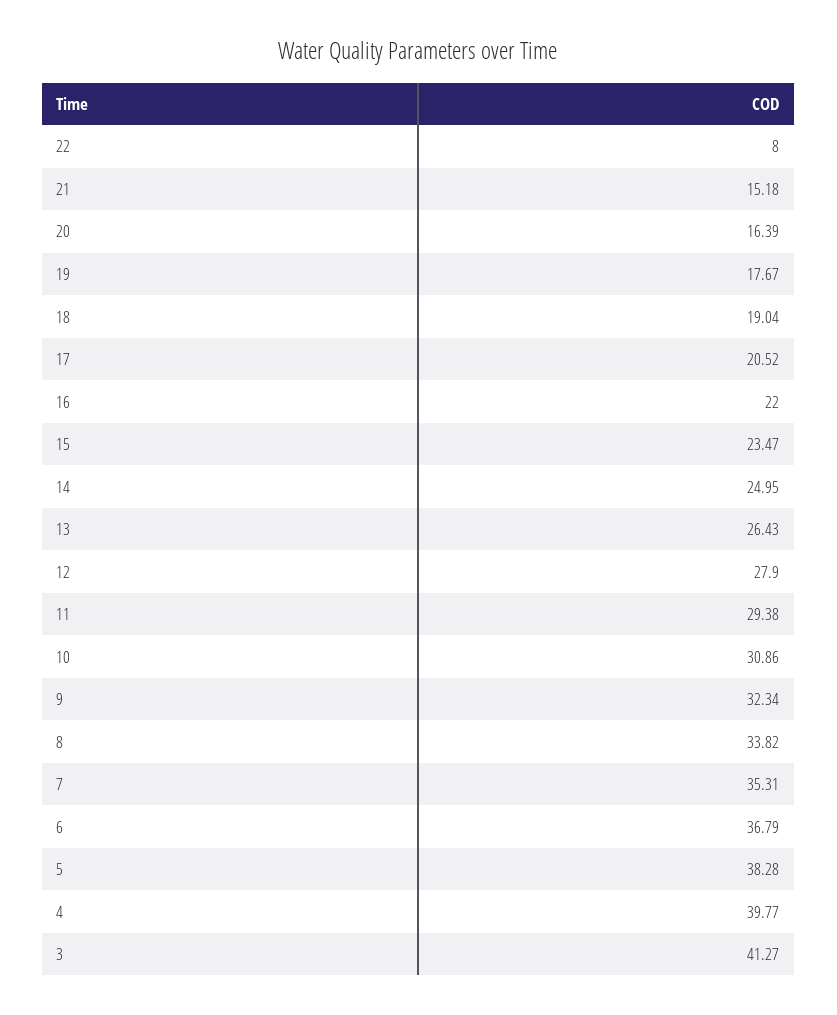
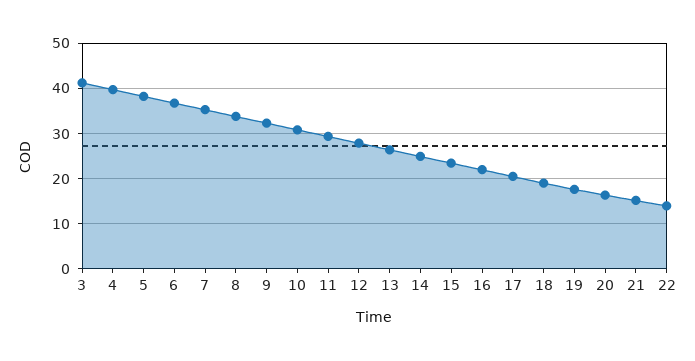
22: 8 -> 14

